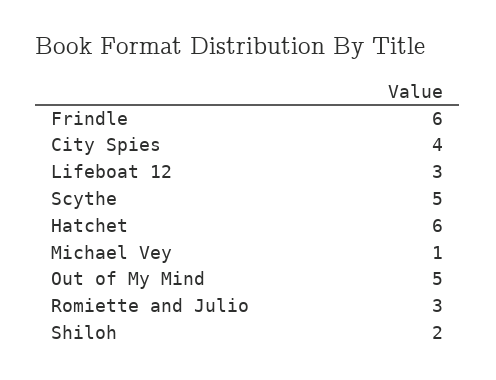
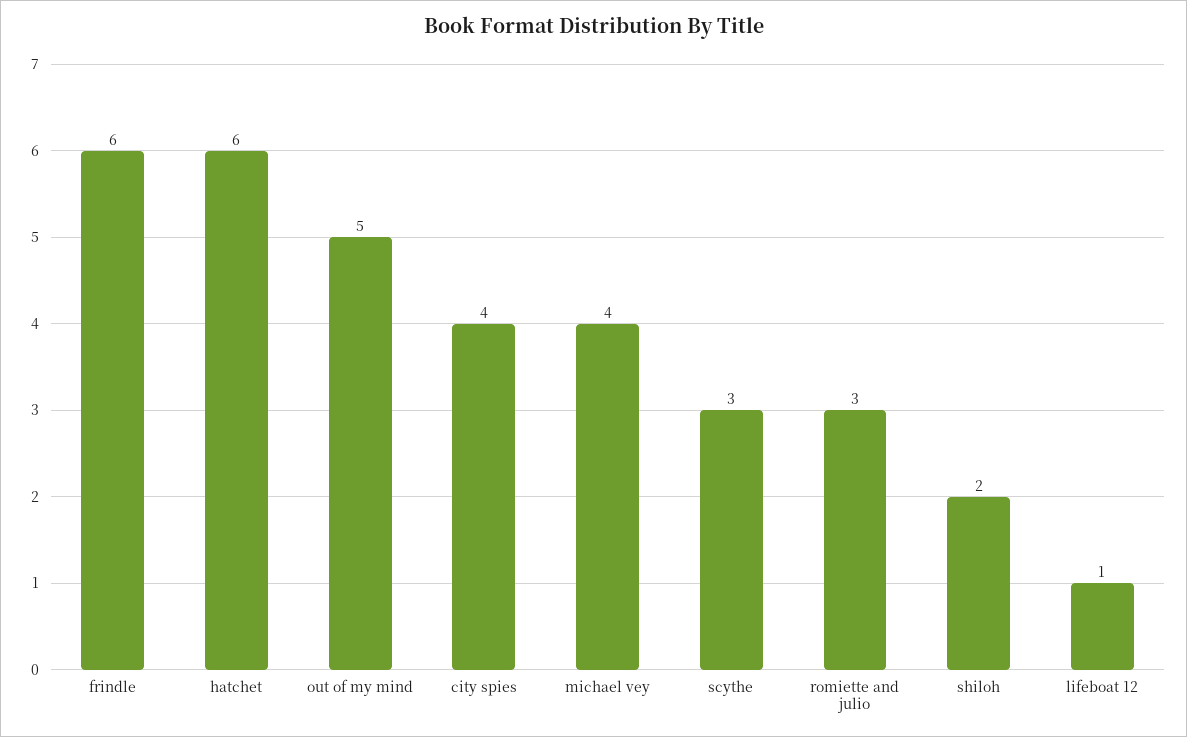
Lifeboat 12: 3 -> 1
Scythe: 5 -> 3
Michael Vey: 1 -> 4

